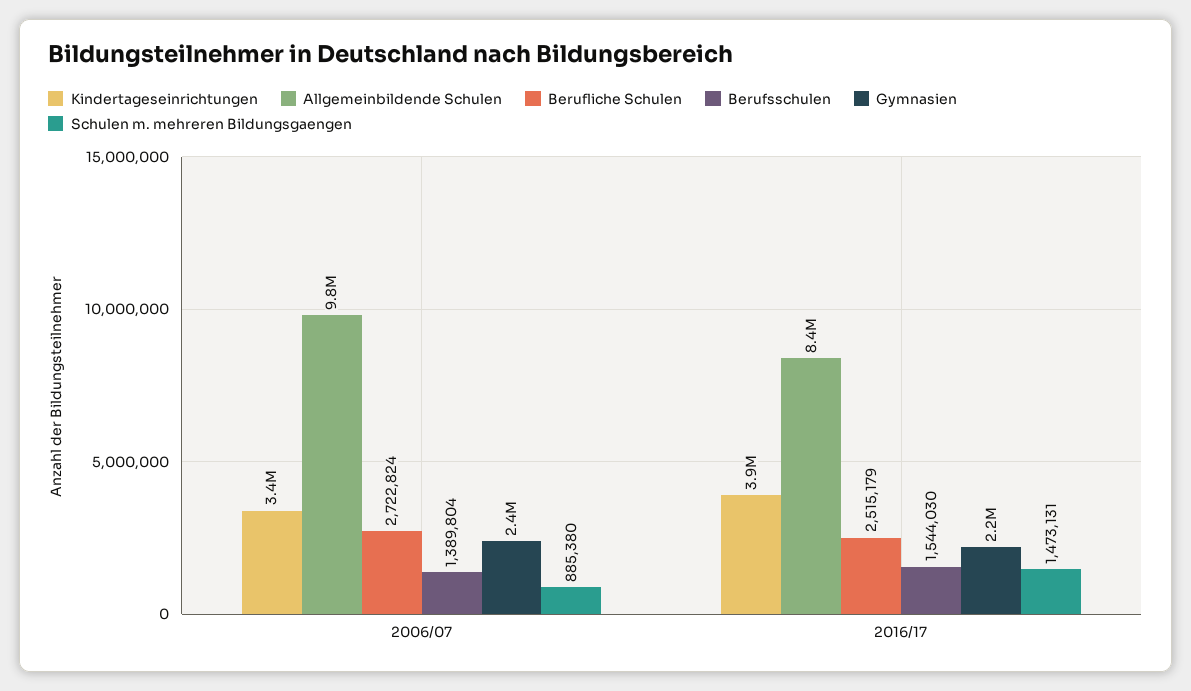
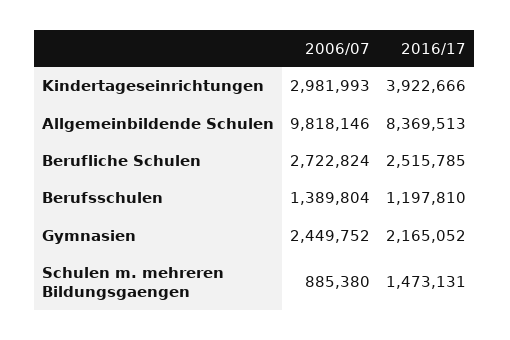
Kindertageseinrichtungen, 2006/07: 3400000 -> 2981993
Berufliche Schulen, 2016/17: 2515179 -> 2515785
Berufsschulen, 2016/17: 1544030 -> 1197810

